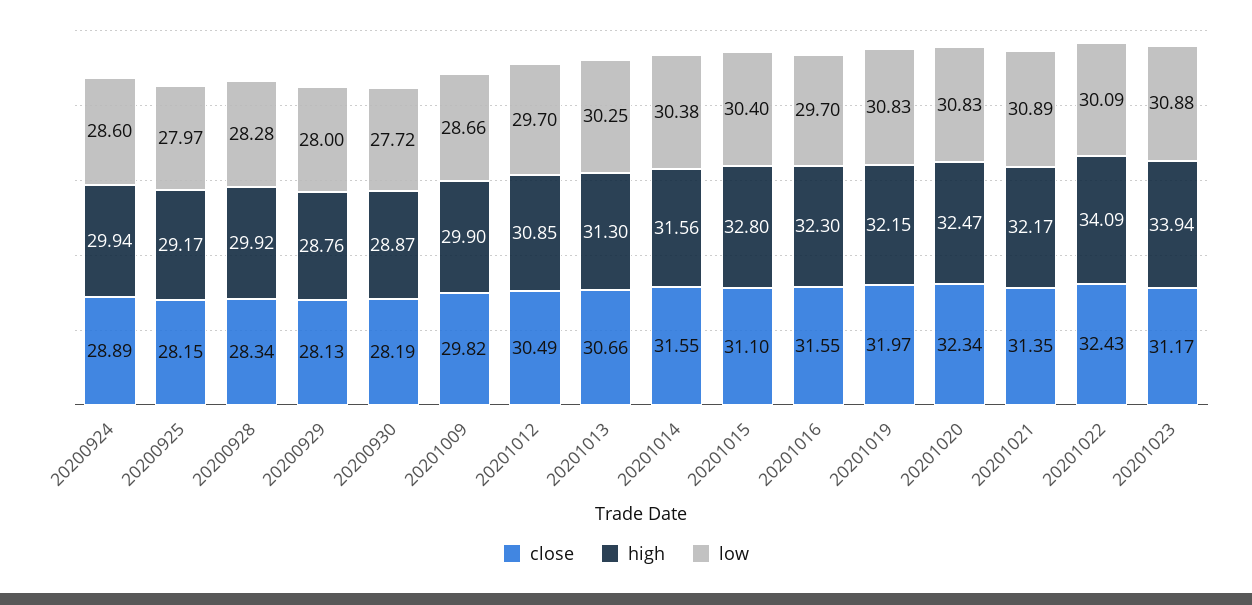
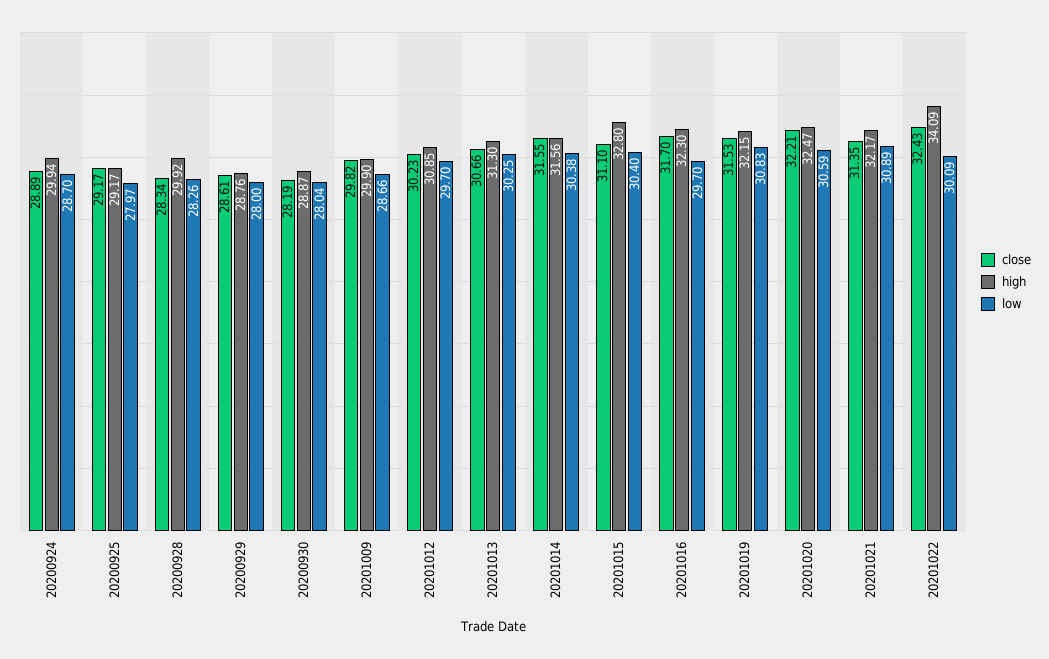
low, 20200924: 28.6 -> 28.7
close, 20200925: 28.15 -> 29.17
low, 20200928: 28.28 -> 28.26
close, 20200929: 28.13 -> 28.61
low, 20200930: 27.72 -> 28.04
close, 20201012: 30.49 -> 30.23
close, 20201016: 31.55 -> 31.7
close, 20201019: 31.97 -> 31.53
close, 20201020: 32.34 -> 32.21
low, 20201020: 30.83 -> 30.59
close, 20201023: 31.17 -> none
high, 20201023: 33.94 -> none
low, 20201023: 30.88 -> none

